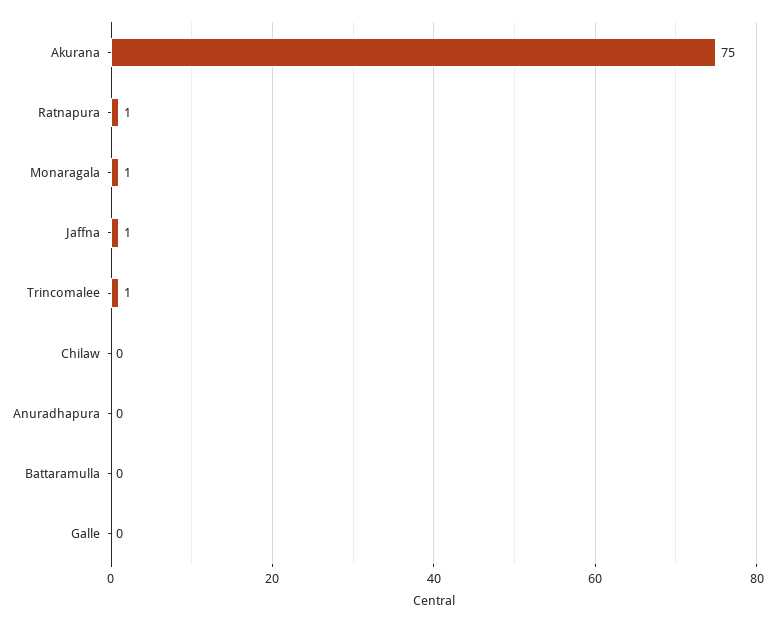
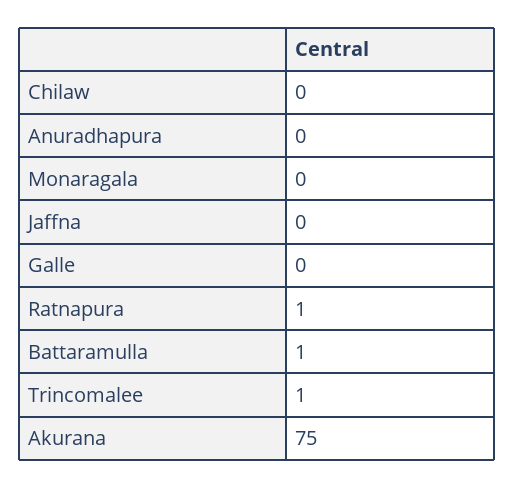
Monaragala: 1 -> 0
Jaffna: 1 -> 0
Battaramulla: 0 -> 1

